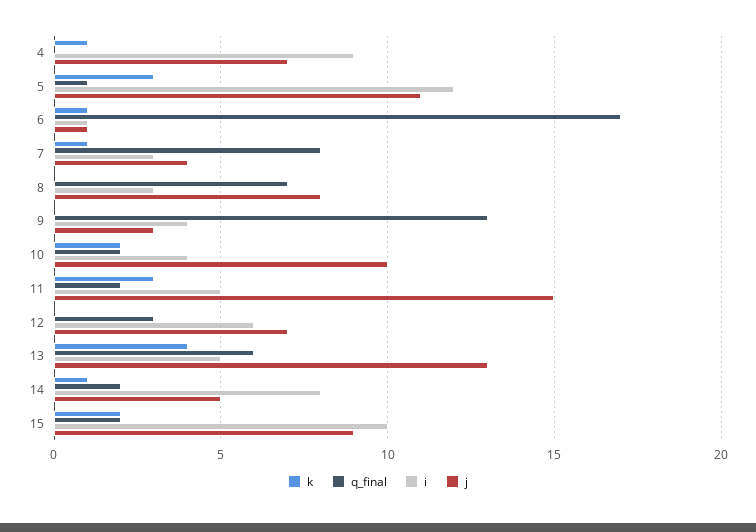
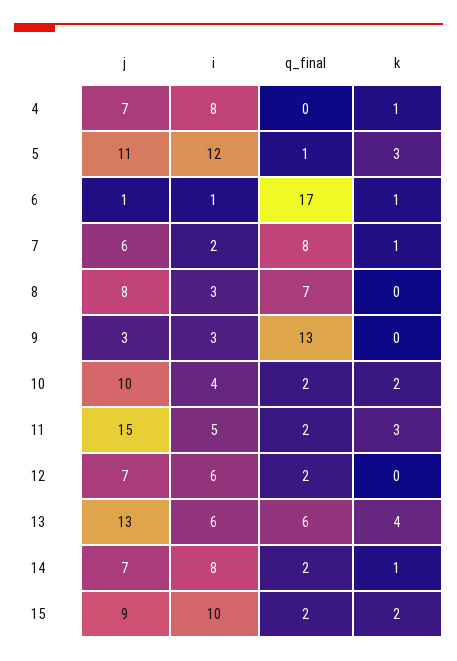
i, 4: 9 -> 8
i, 7: 3 -> 2
j, 7: 4 -> 6
i, 9: 4 -> 3
q_final, 12: 3 -> 2
i, 13: 5 -> 6
j, 14: 5 -> 7

